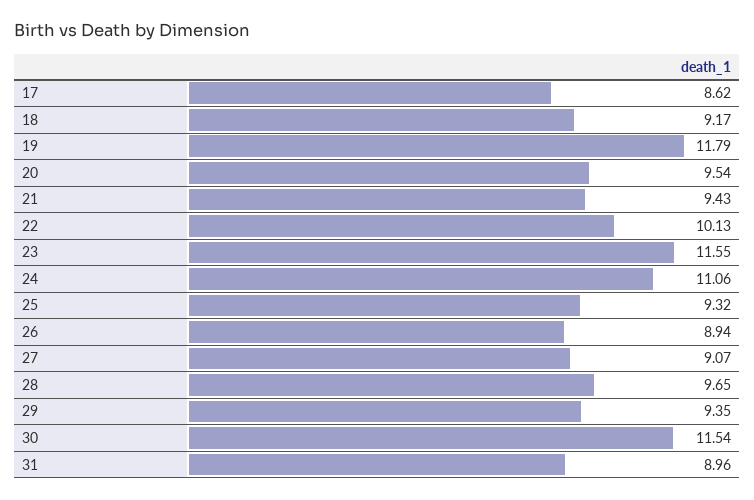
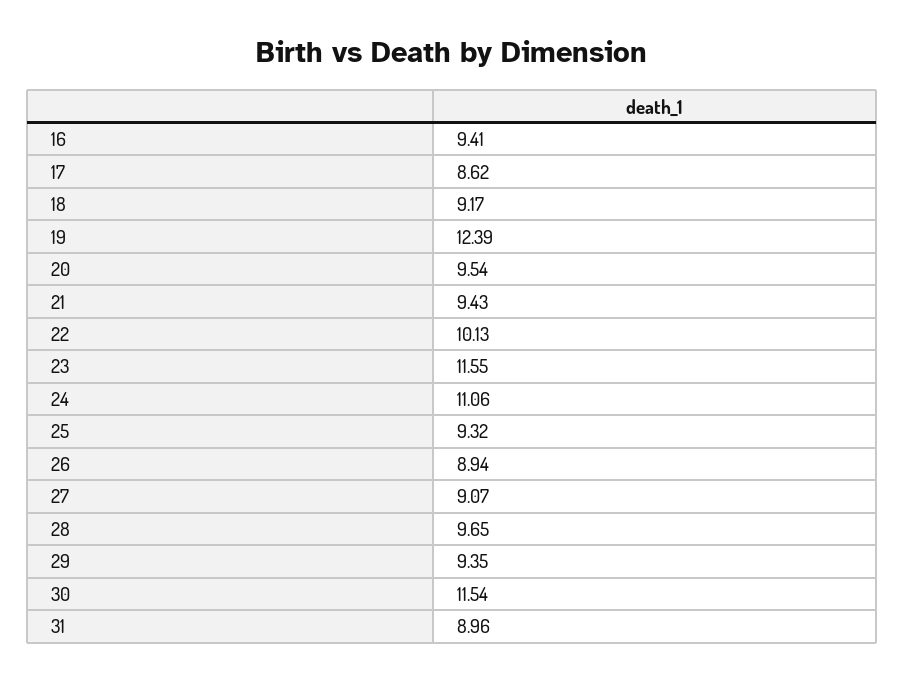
19: 11.79 -> 12.39
16: none -> 9.41

